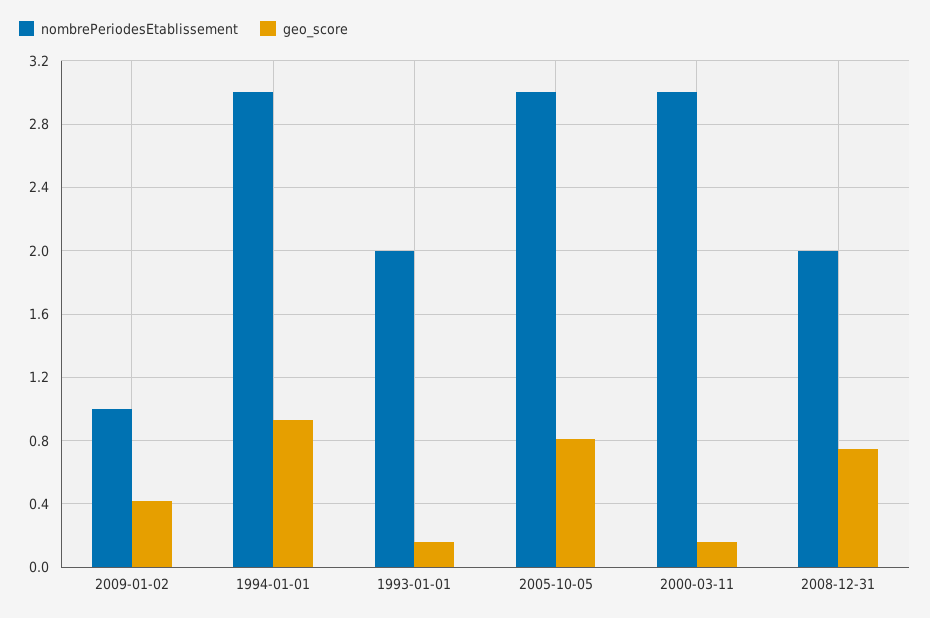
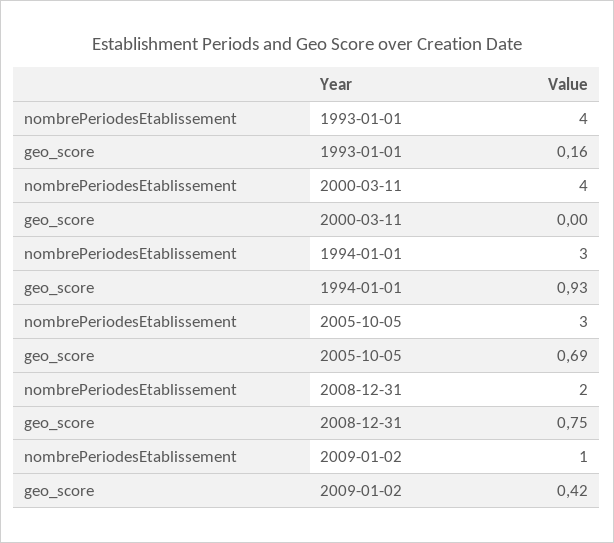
nombrePeriodesEtablissement, 1993-01-01: 2 -> 4
geo_score, 2005-10-05: 0.8 -> 0.69
nombrePeriodesEtablissement, 2000-03-11: 3 -> 4
geo_score, 2000-03-11: 0.15 -> 0

